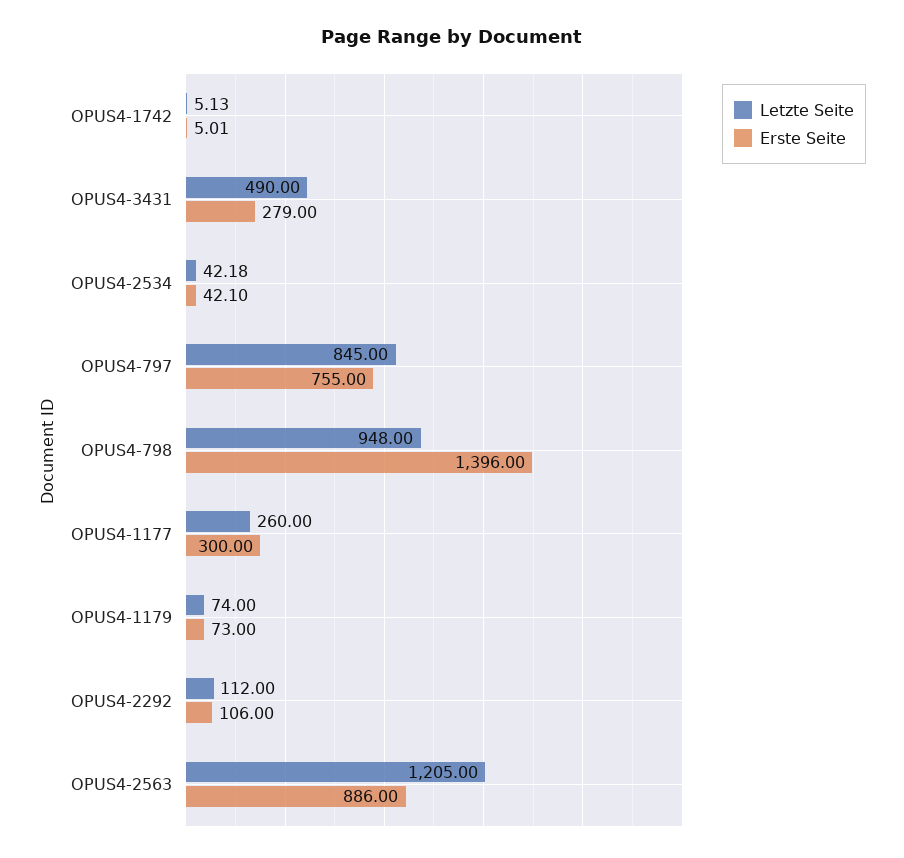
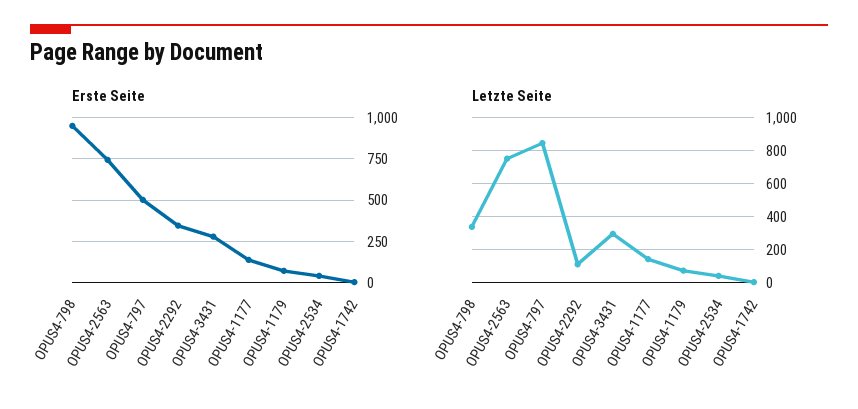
Letzte Seite, OPUS4-3431: 490 -> 300
Erste Seite, OPUS4-797: 755 -> 500
Letzte Seite, OPUS4-798: 948 -> 350
Erste Seite, OPUS4-798: 1396 -> 950
Letzte Seite, OPUS4-1177: 260 -> 150
Erste Seite, OPUS4-1177: 300 -> 150
Erste Seite, OPUS4-2292: 106 -> 350
Letzte Seite, OPUS4-2563: 1205 -> 750
Erste Seite, OPUS4-2563: 886 -> 750

